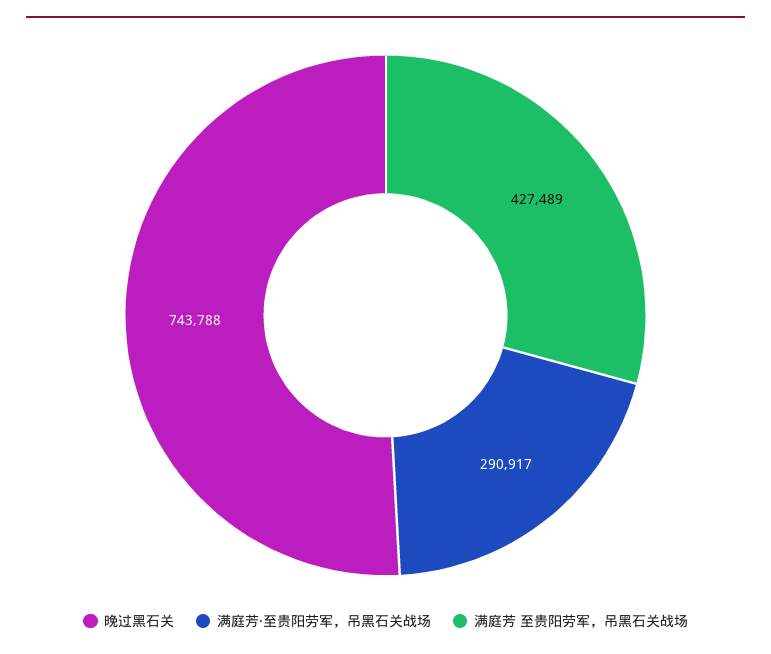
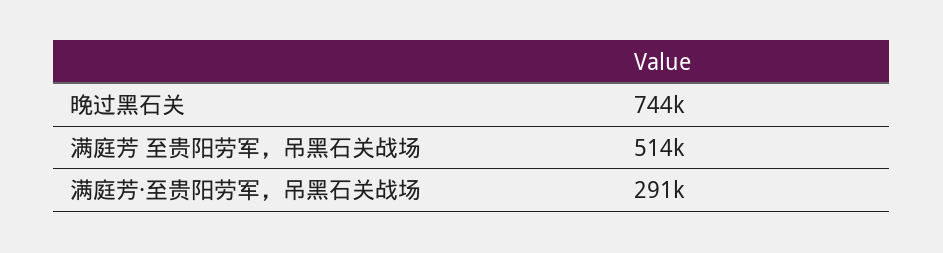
满庭芳 至贵阳劳军，吊黑石关战场: 427489 -> 514000

